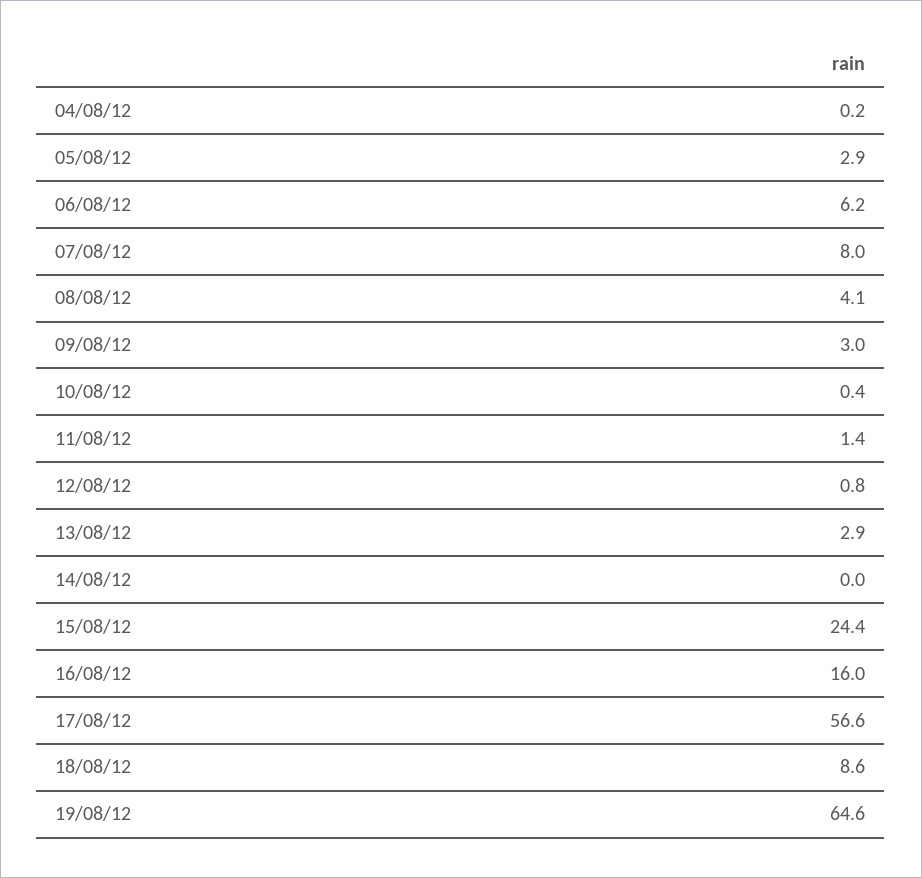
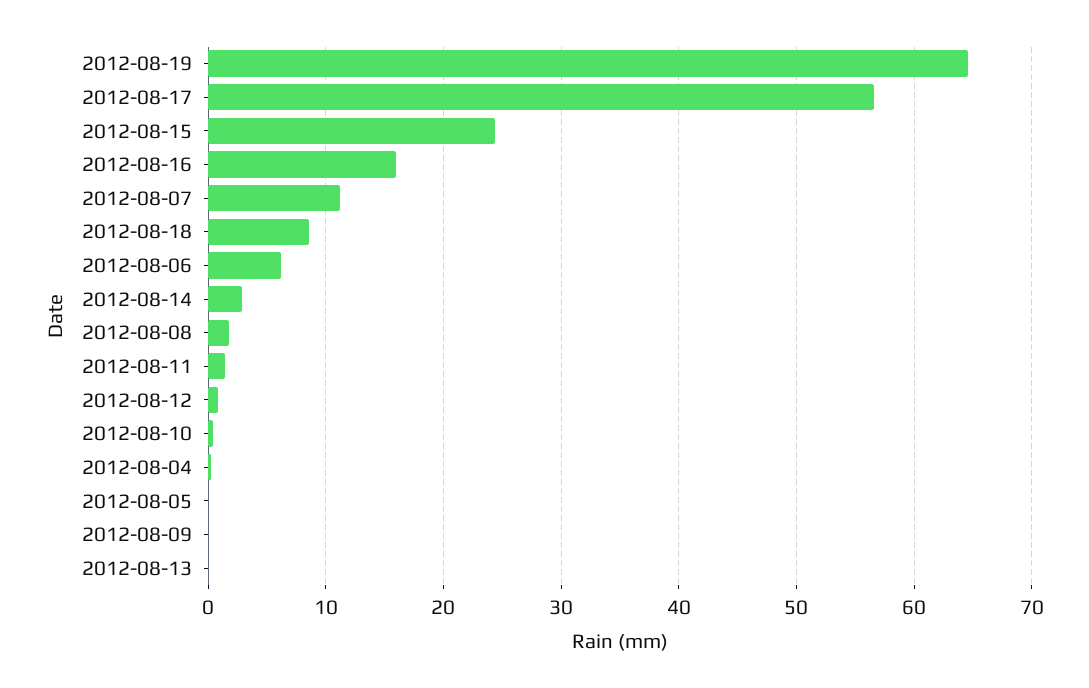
05/08/12: 2.9 -> 0
07/08/12: 8 -> 11
08/08/12: 4.1 -> 2
09/08/12: 3 -> 0
13/08/12: 2.9 -> 0
14/08/12: 0 -> 3

